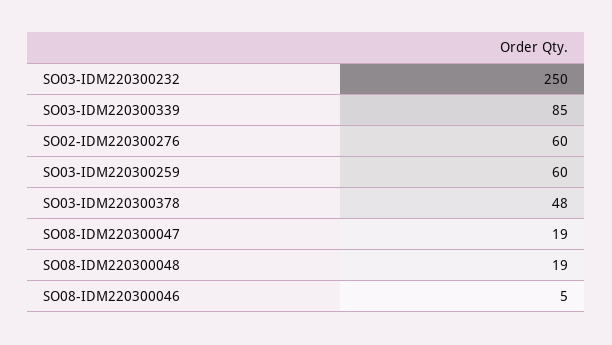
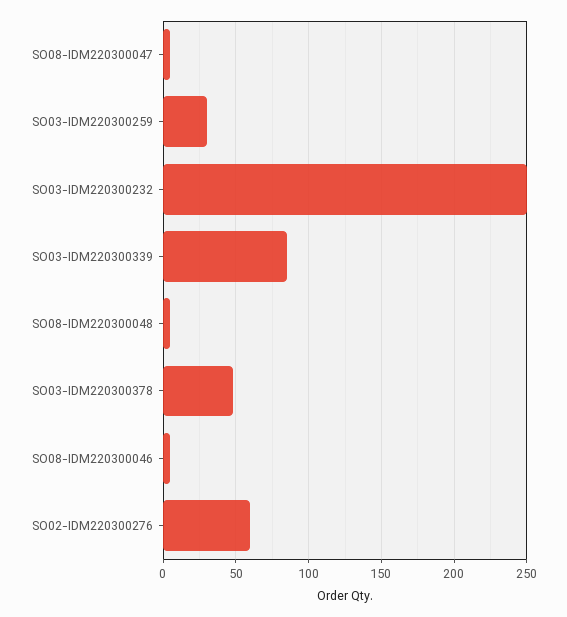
SO03-IDM220300259: 60 -> 30
SO08-IDM220300047: 19 -> 5
SO08-IDM220300048: 19 -> 5

